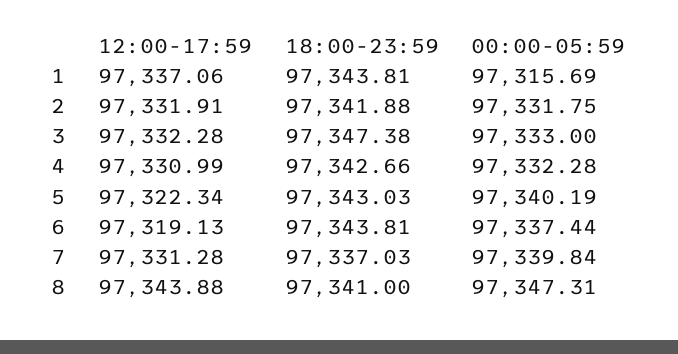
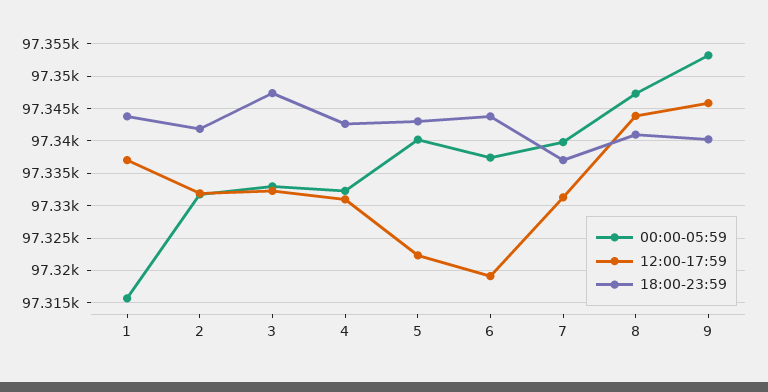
00:00-05:59, 9: none -> 97353
12:00-17:59, 9: none -> 97346
18:00-23:59, 9: none -> 97340

